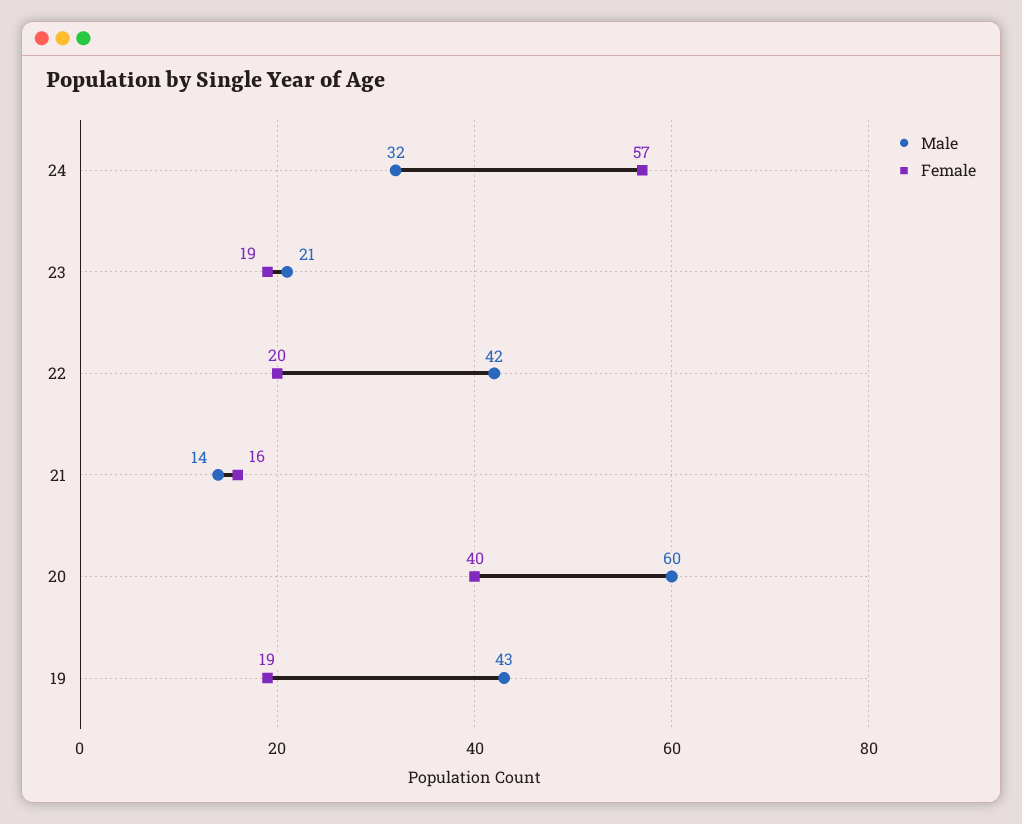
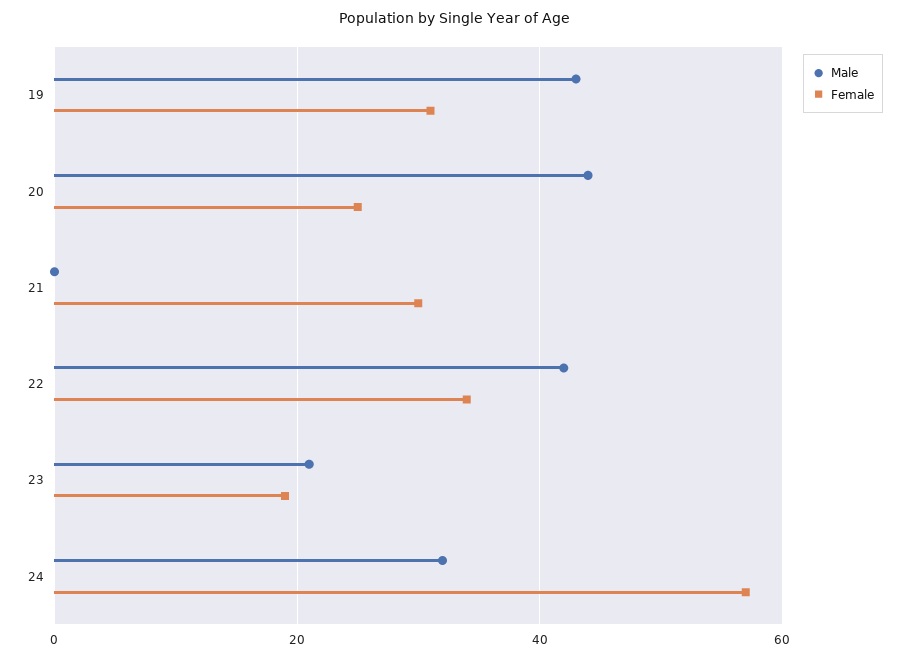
Female, 22: 20 -> 35
Male, 21: 14 -> 0
Female, 21: 16 -> 30
Male, 20: 60 -> 45
Female, 20: 40 -> 25
Female, 19: 19 -> 30

